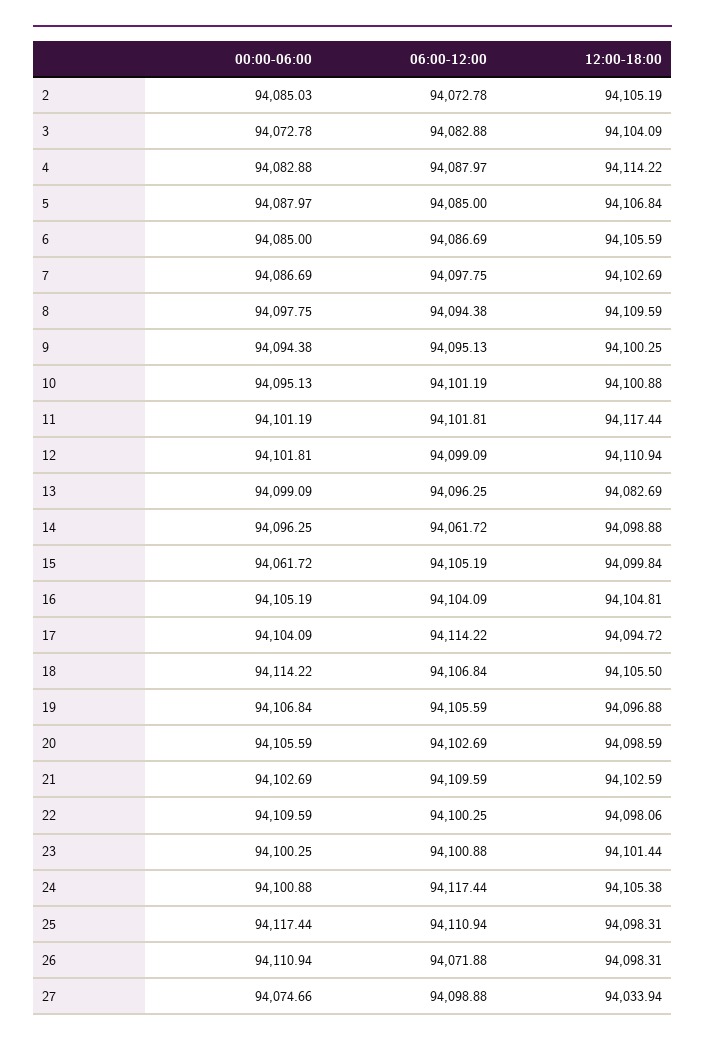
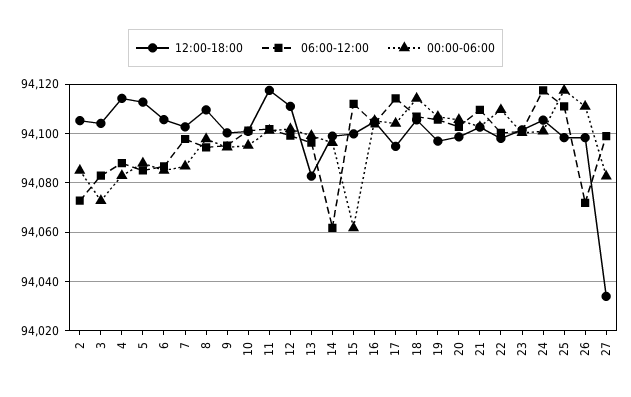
12:00-18:00, 5: 94106.84 -> 94112.5
06:00-12:00, 15: 94105.19 -> 94112.5
00:00-06:00, 27: 94074.66 -> 94082.5

